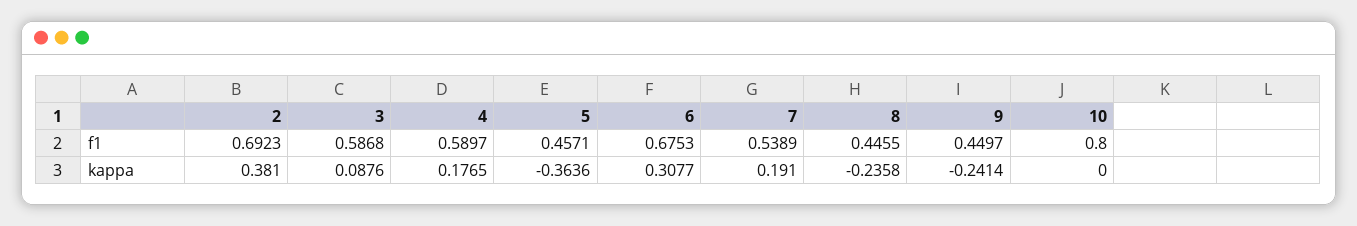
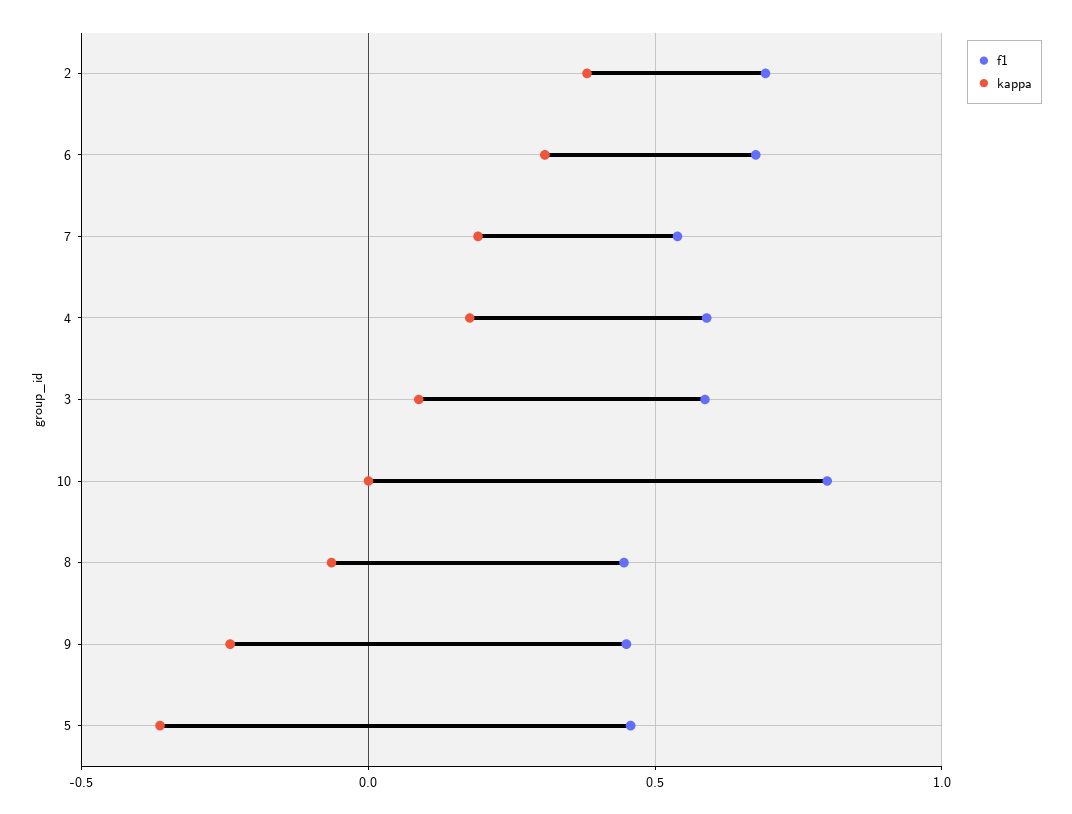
kappa, 8: -0.2358 -> -0.05

